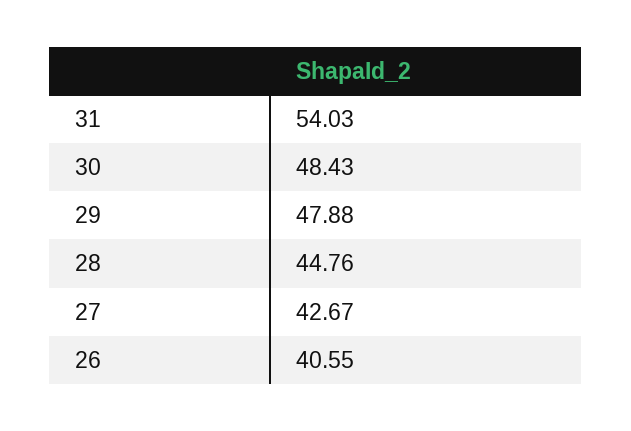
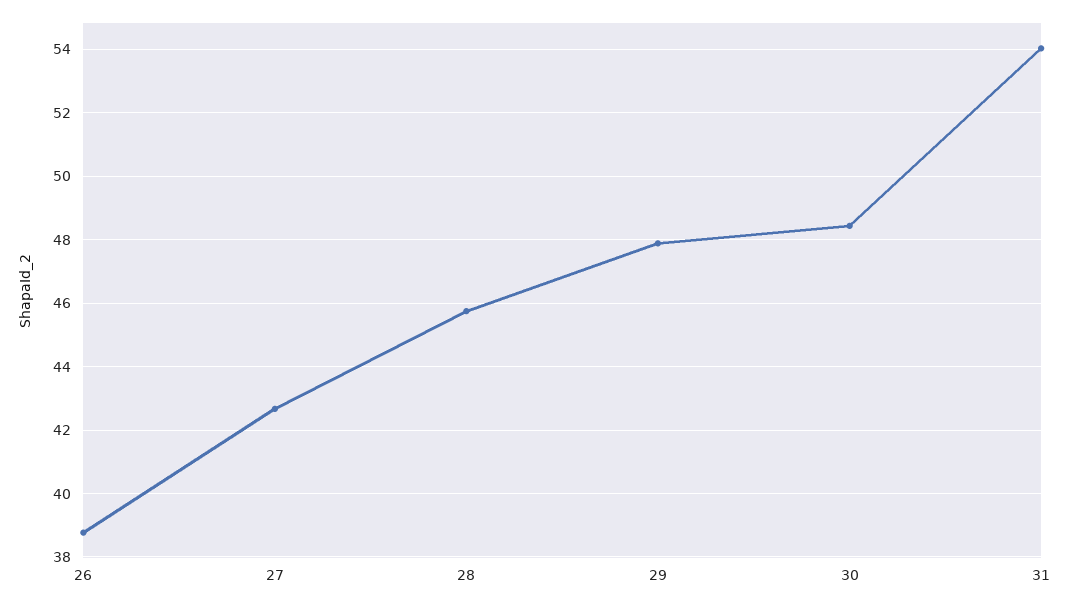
28: 44.76 -> 45.8
26: 40.55 -> 38.8

